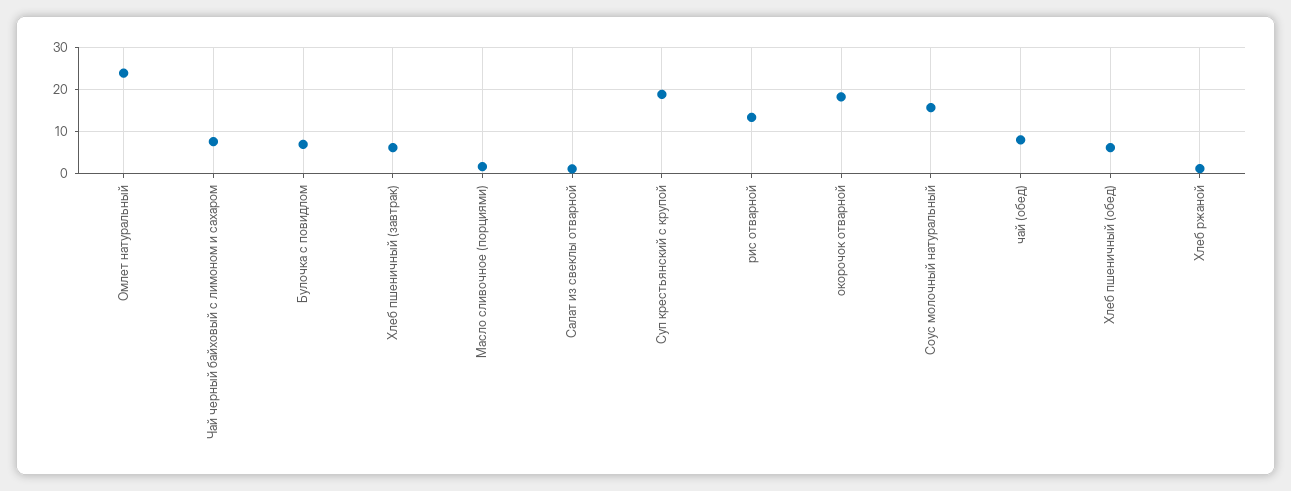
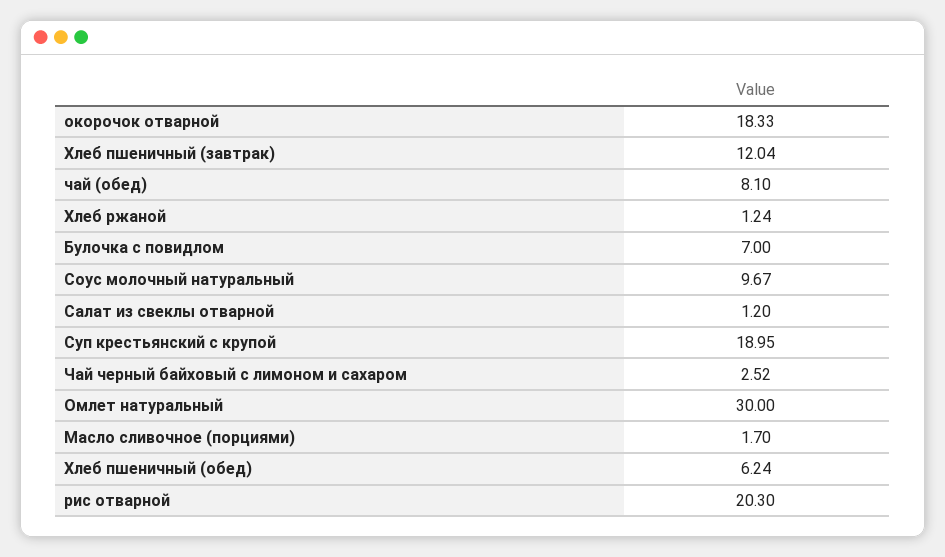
Омлет натуральный: 24 -> 30
Чай черный байховый с лимоном и сахаром: 8 -> 2.52
Хлеб пшеничный (завтрак): 6 -> 12.04
рис отварной: 14 -> 20.3
Соус молочный натуральный: 16 -> 9.67

